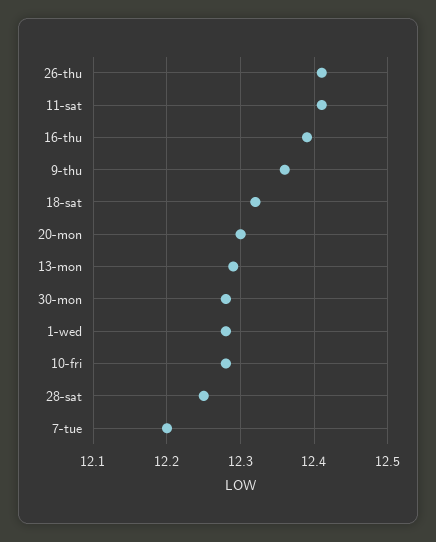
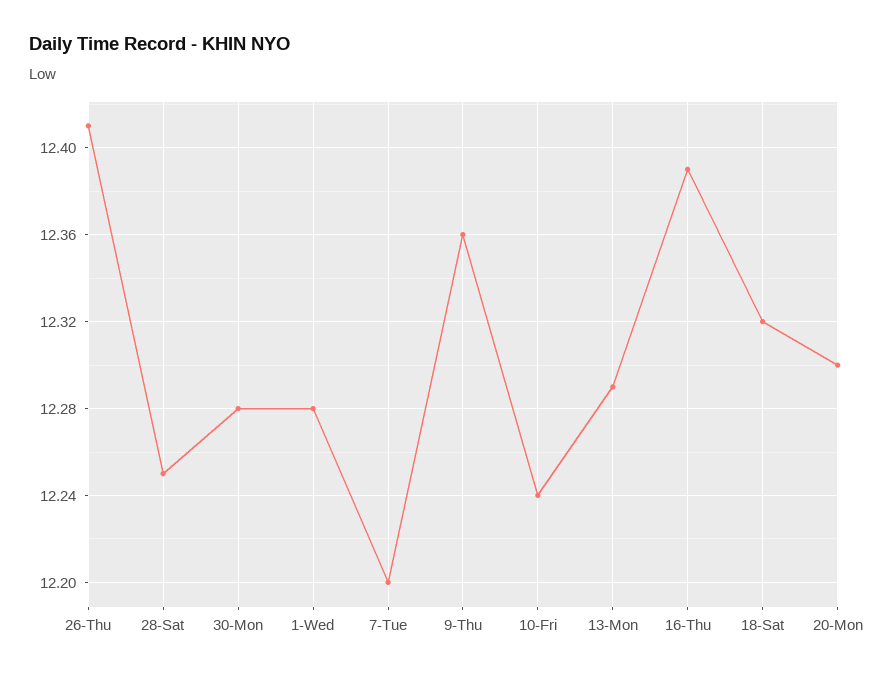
11-sat: 12.41 -> none
10-fri: 12.28 -> 12.24

